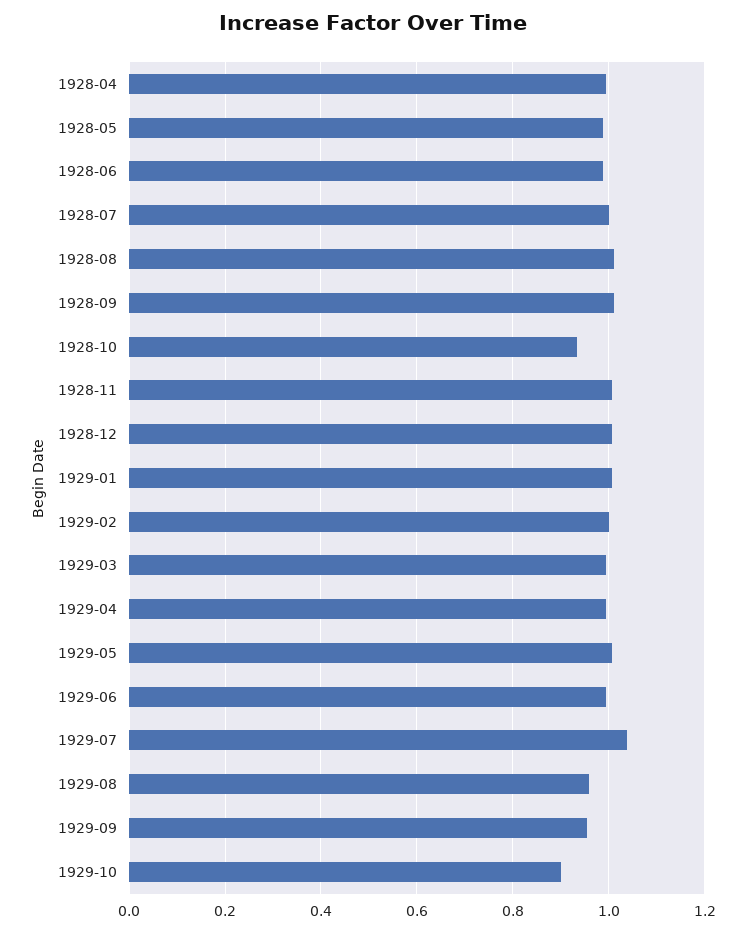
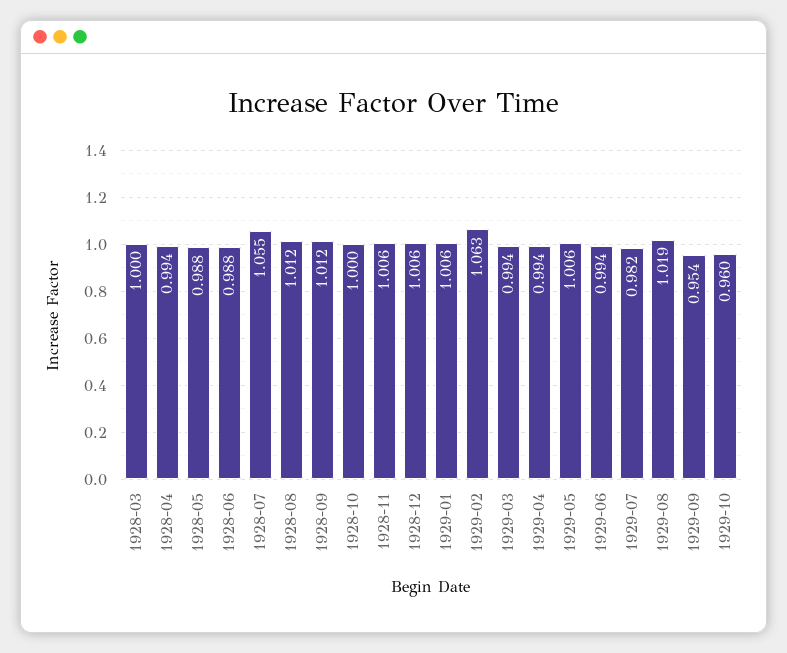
1928-07: 1 -> 1.055
1928-10: 0.94 -> 1
1929-02: 1 -> 1.063
1929-07: 1.04 -> 0.982
1929-08: 0.96 -> 1.019
1929-10: 0.9 -> 0.96
1928-03: none -> 1

